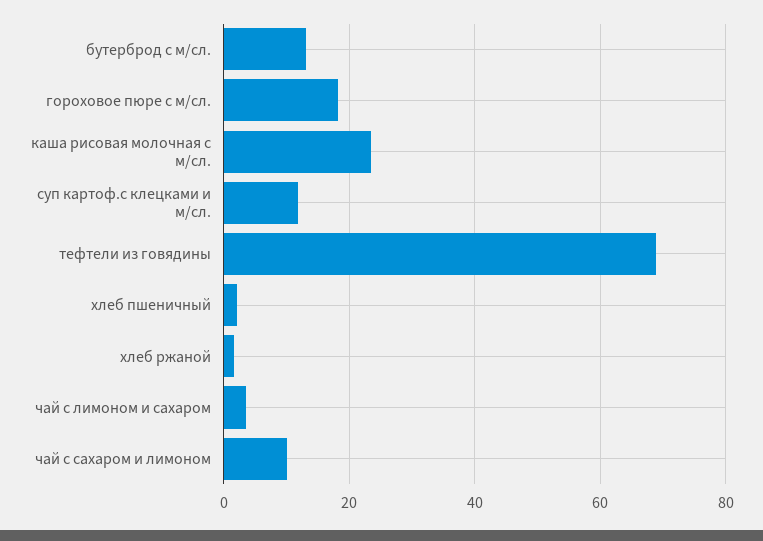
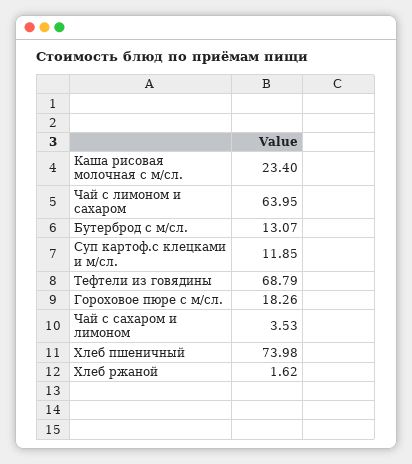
хлеб пшеничный: 2 -> 73.98
чай с лимоном и сахаром: 4 -> 63.95
чай с сахаром и лимоном: 10 -> 3.53

